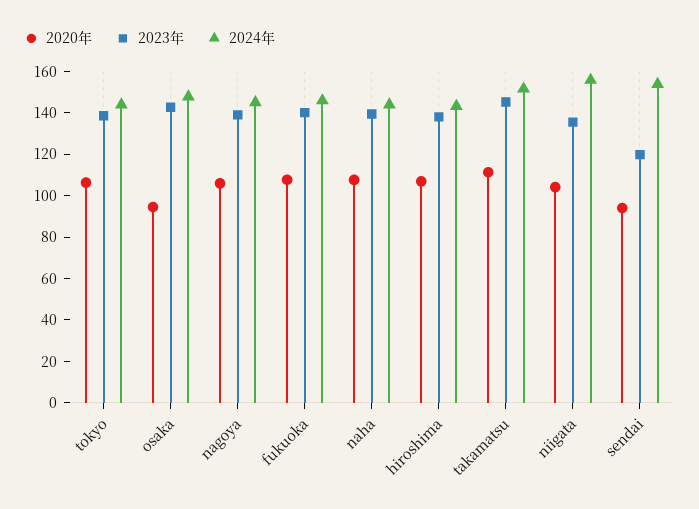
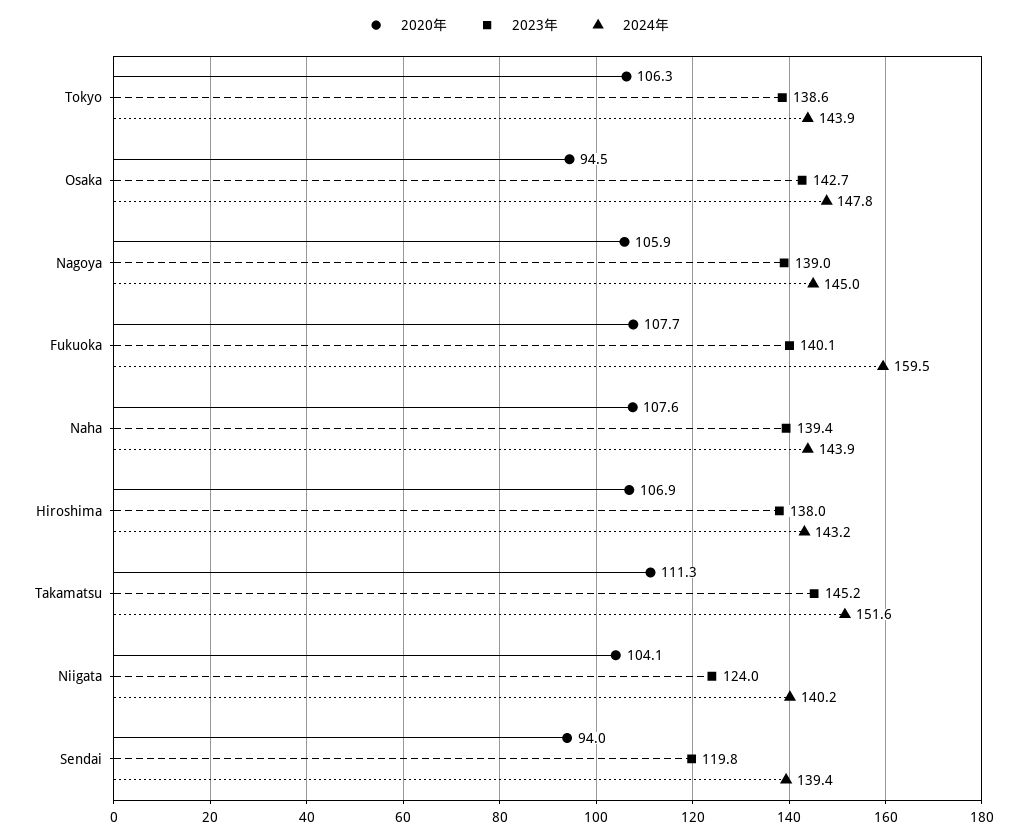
2024年, fukuoka: 145 -> 159.5
2023年, niigata: 135 -> 124
2024年, niigata: 155 -> 140.2
2024年, sendai: 155 -> 139.4

